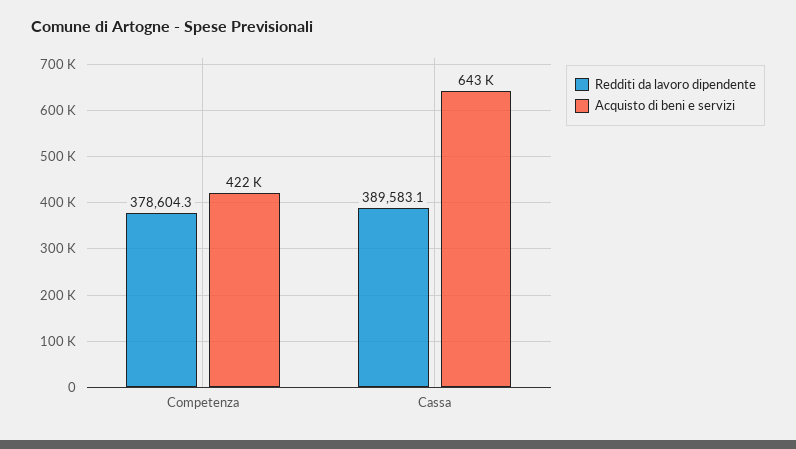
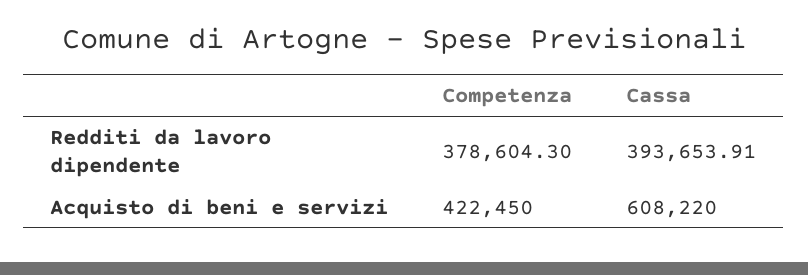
Redditi da lavoro dipendente, Cassa: 389583.1 -> 393653.91
Acquisto di beni e servizi, Cassa: 643000 -> 608220

